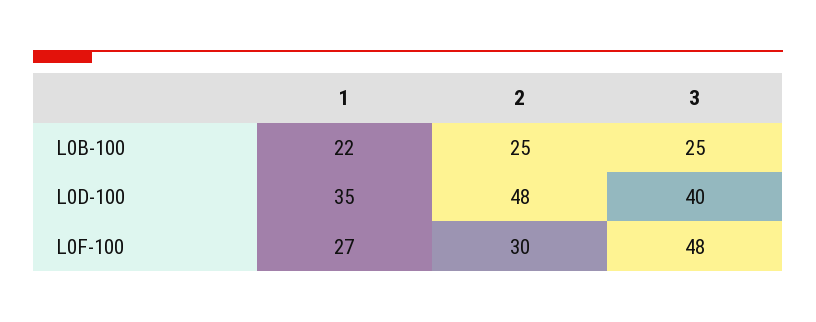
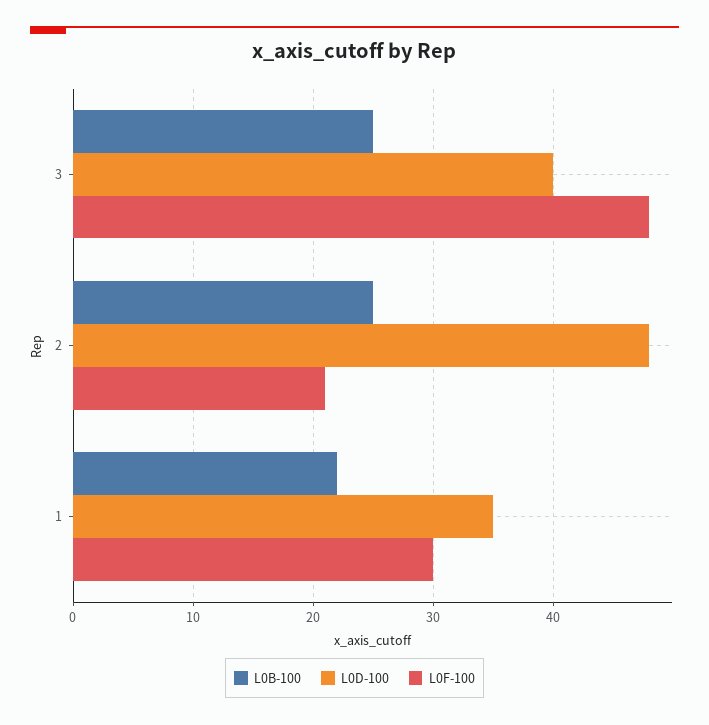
L0F-100, 1: 27 -> 30
L0F-100, 2: 30 -> 21

